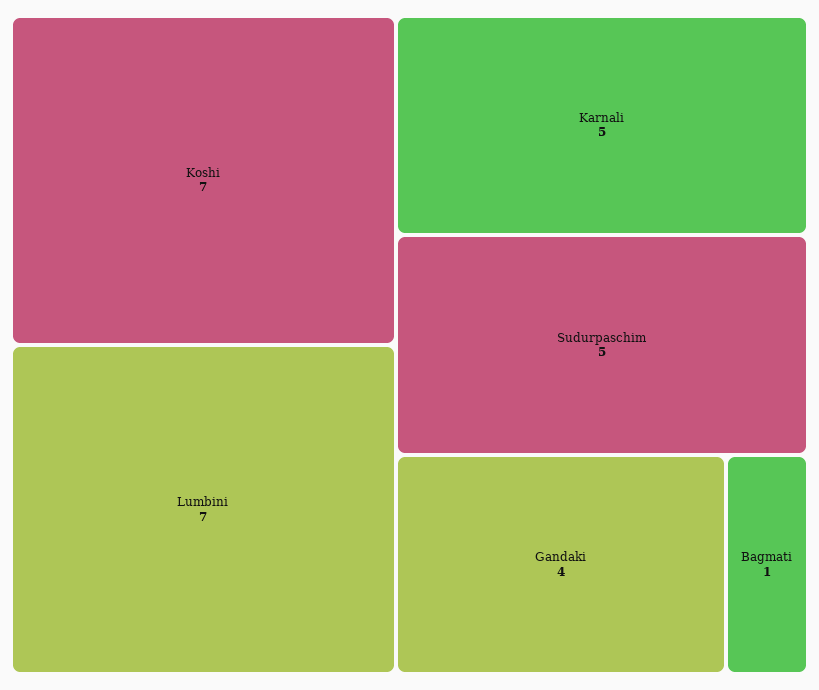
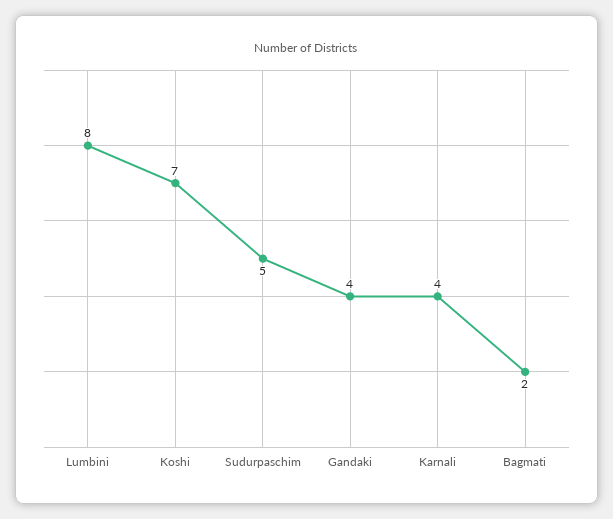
Lumbini: 7 -> 8
Karnali: 5 -> 4
Bagmati: 1 -> 2

